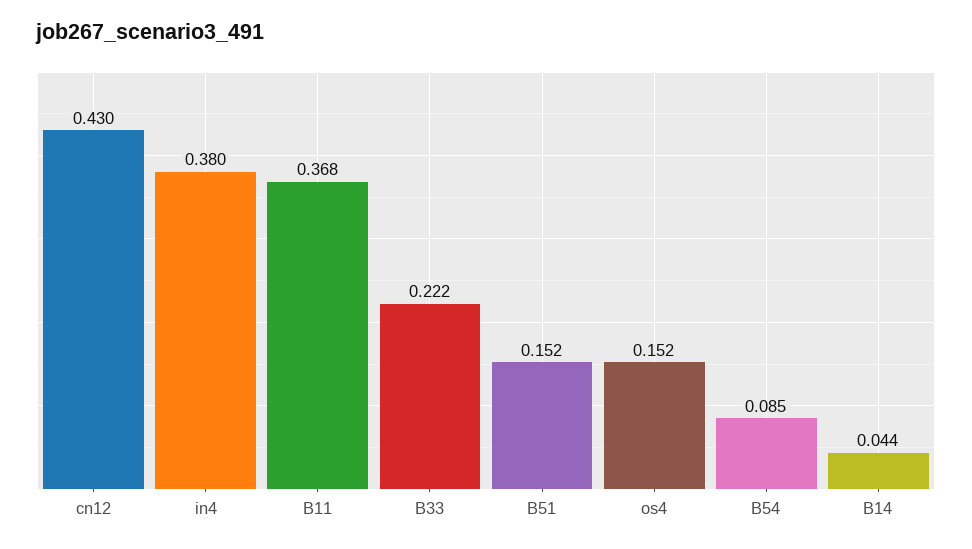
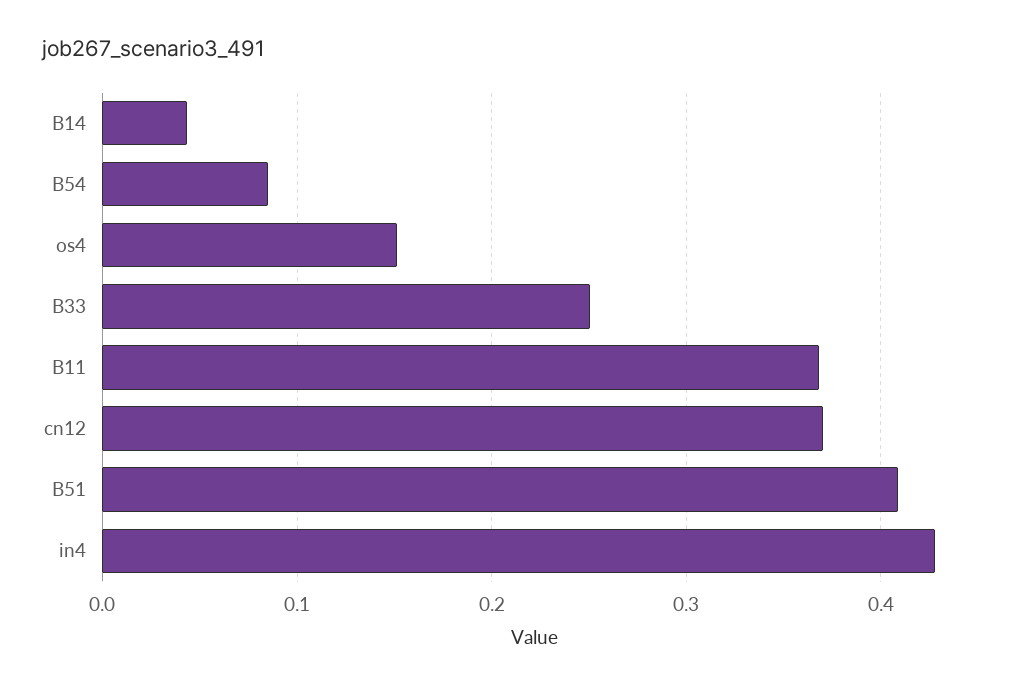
cn12: 0.43 -> 0.37
in4: 0.38 -> 0.43
B33: 0.222 -> 0.25
B51: 0.152 -> 0.41

